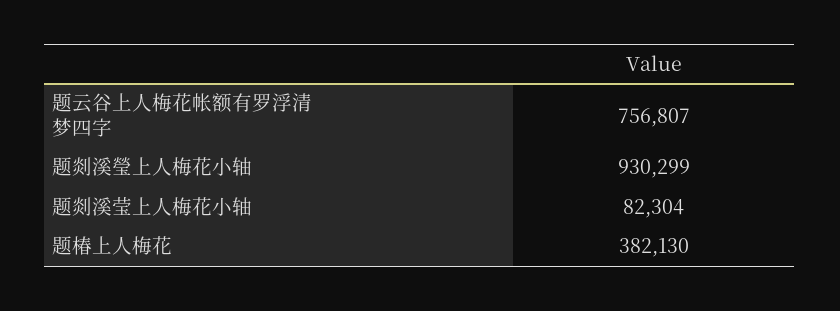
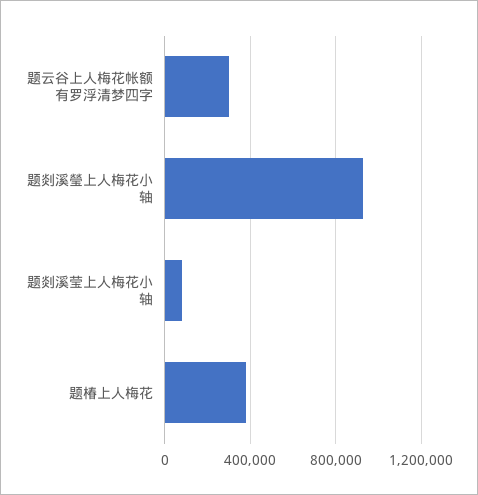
题云谷上人梅花帐额有罗浮清梦四字: 756807 -> 300000

